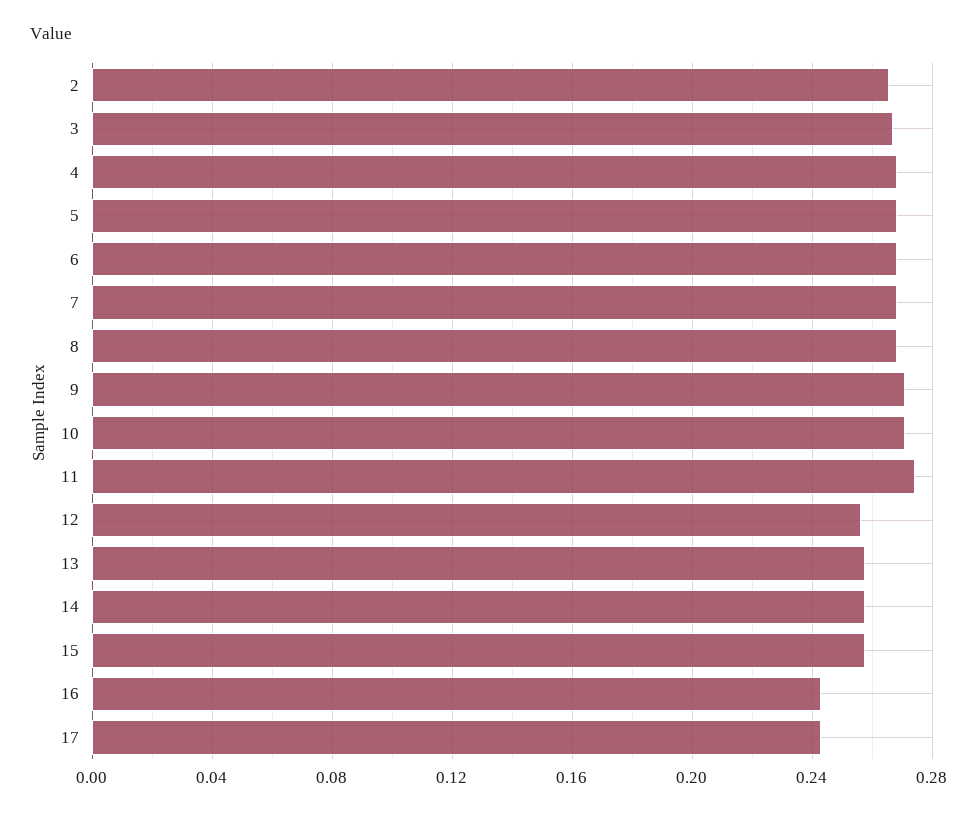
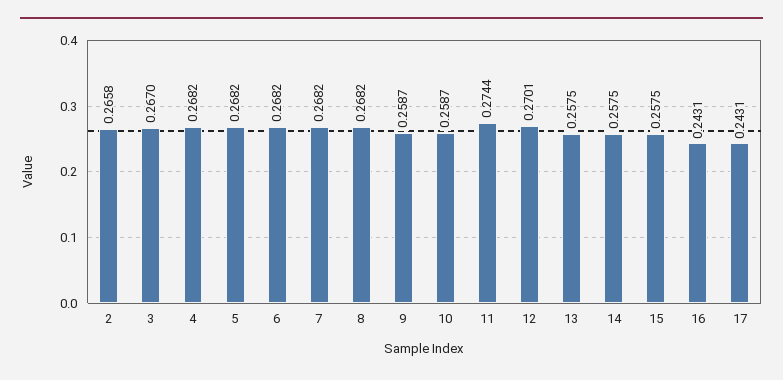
9: 0.27 -> 0.2587
10: 0.27 -> 0.2587
12: 0.255 -> 0.2701

